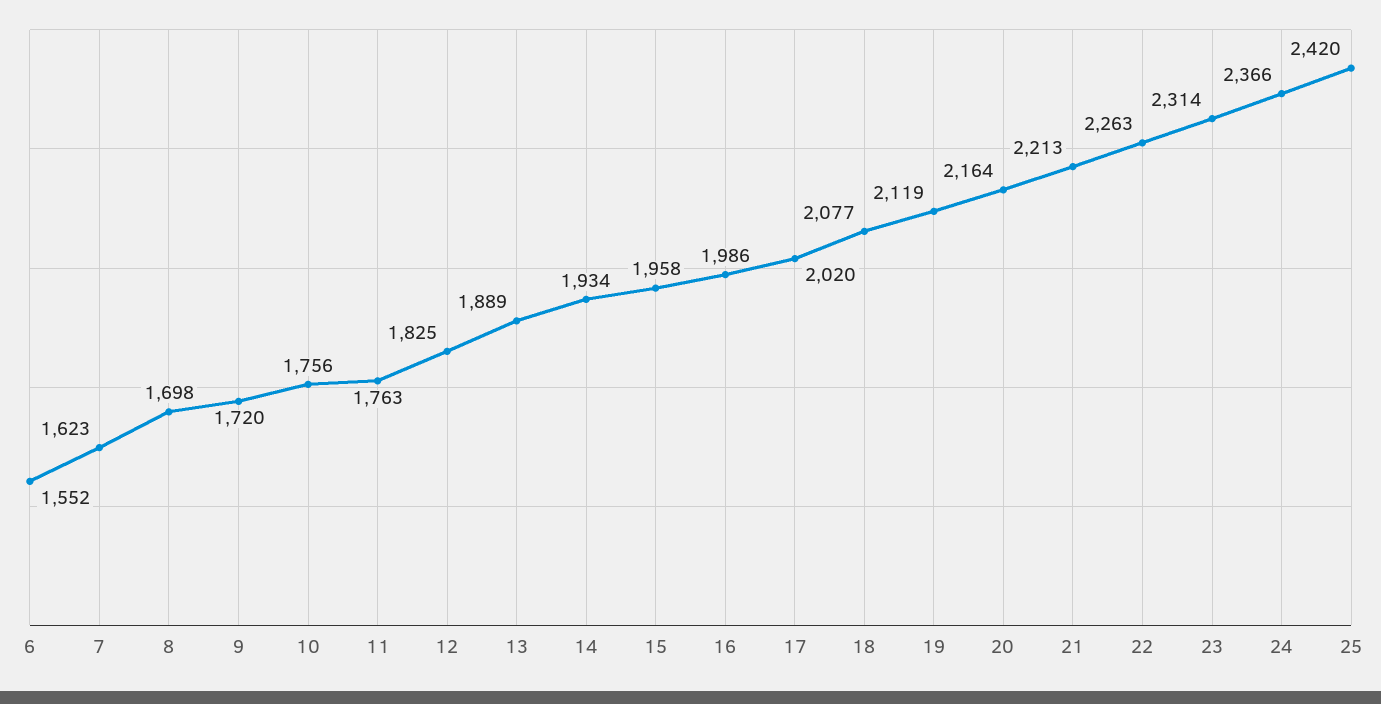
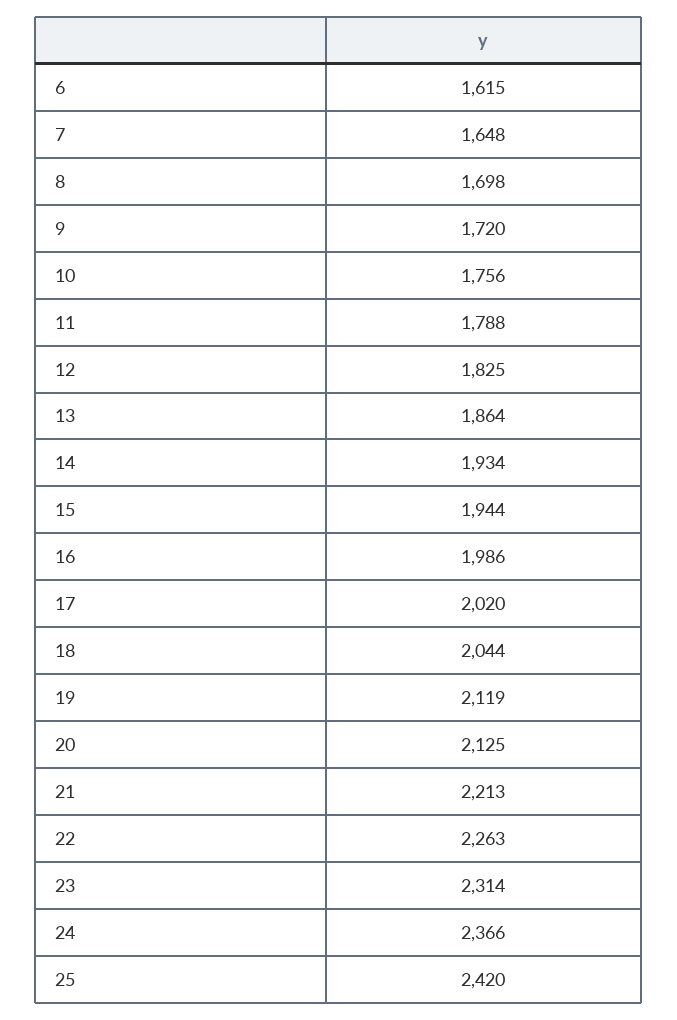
6: 1552 -> 1615
7: 1623 -> 1648
11: 1763 -> 1788
13: 1889 -> 1864
15: 1958 -> 1944
18: 2077 -> 2044
20: 2164 -> 2125

